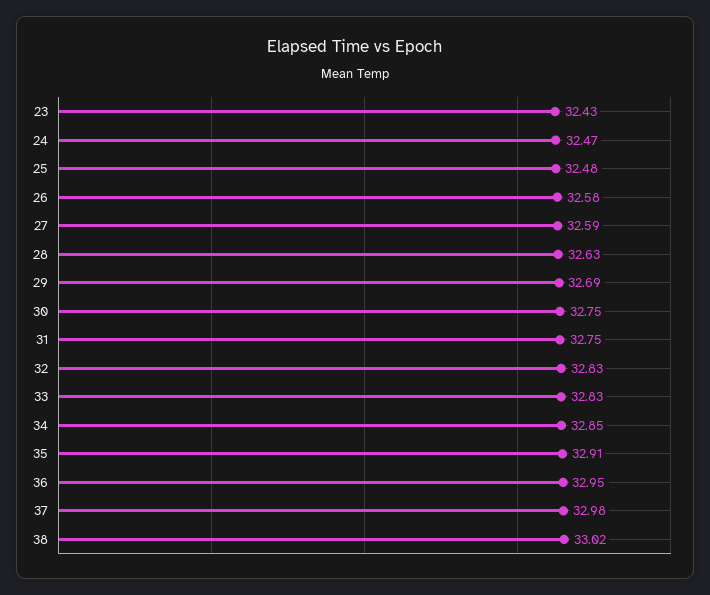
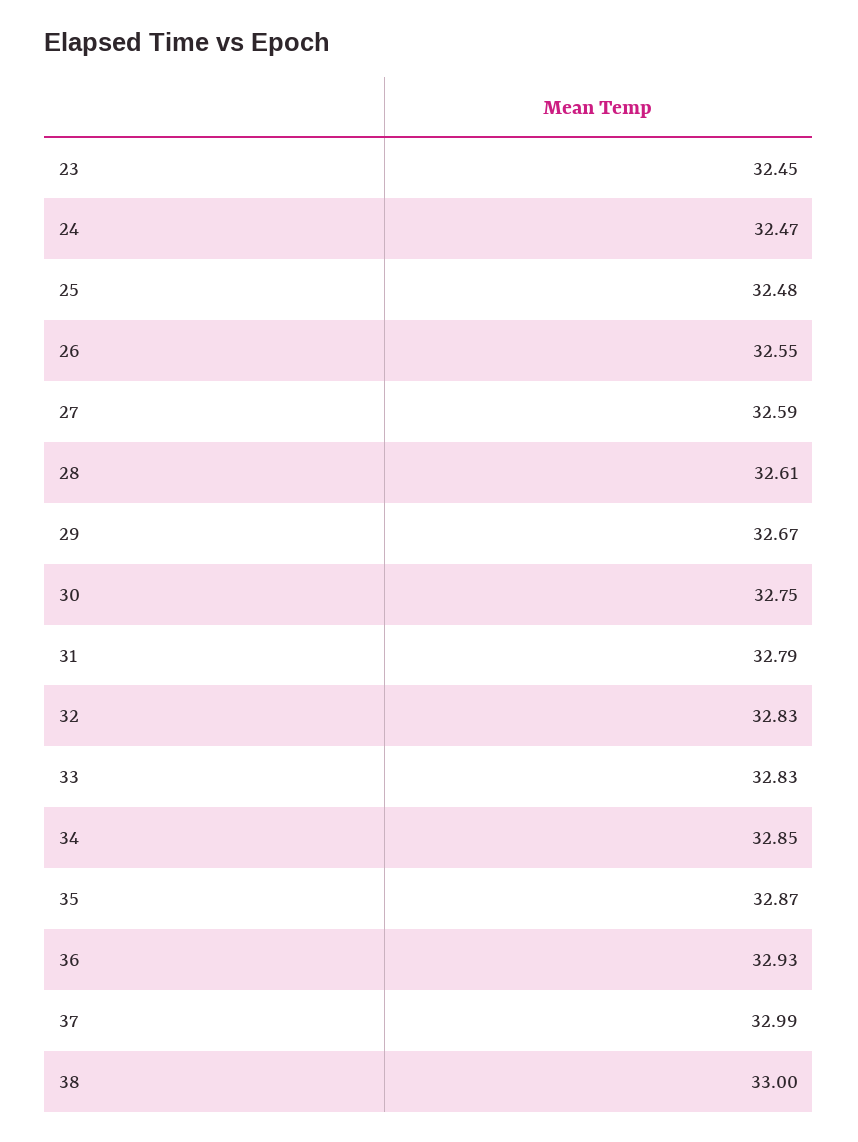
23: 32.43 -> 32.45
26: 32.58 -> 32.55
28: 32.63 -> 32.61
29: 32.69 -> 32.67
31: 32.75 -> 32.79
35: 32.91 -> 32.87
36: 32.95 -> 32.93
37: 32.98 -> 32.99
38: 33.02 -> 33

